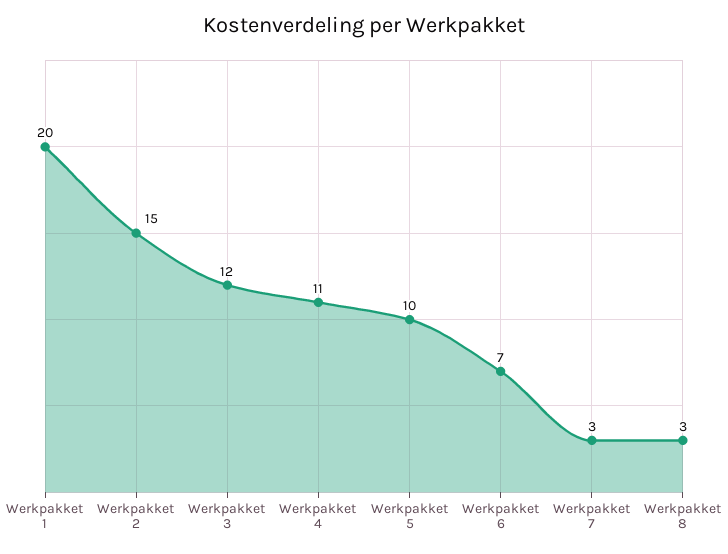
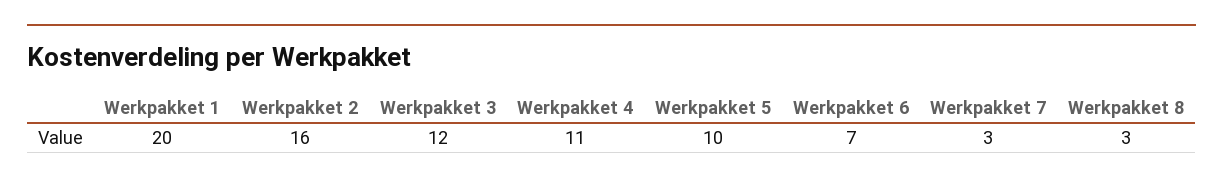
Werkpakket 2: 15 -> 16

